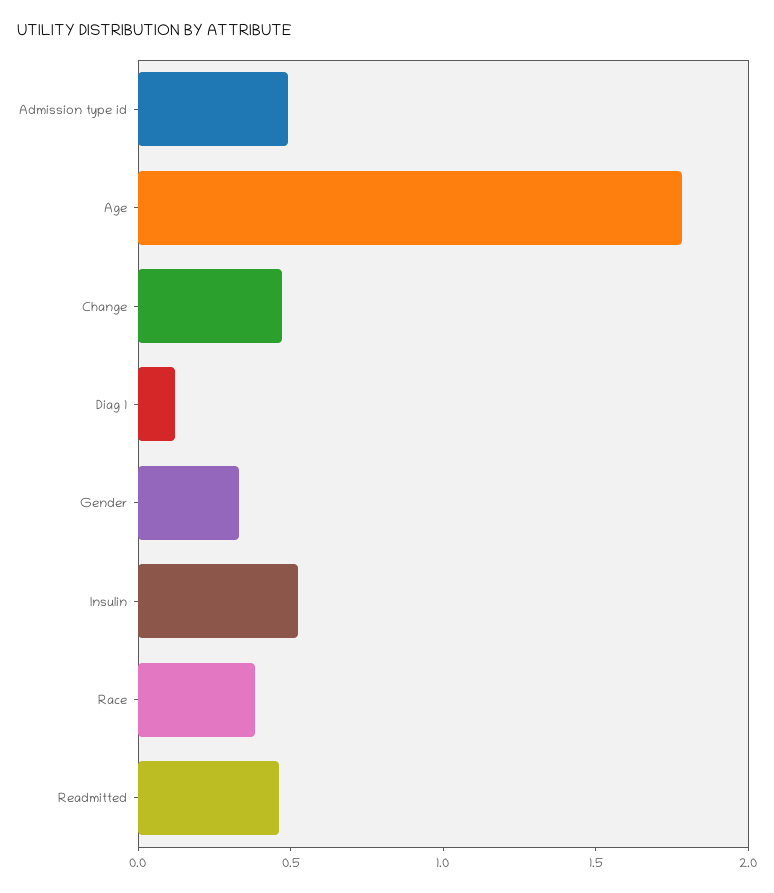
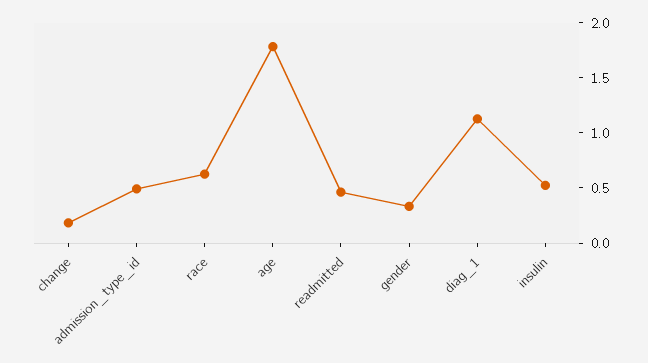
Change: 0.5 -> 0.2
Diag 1: 0.1 -> 1.1
Race: 0.4 -> 0.6

